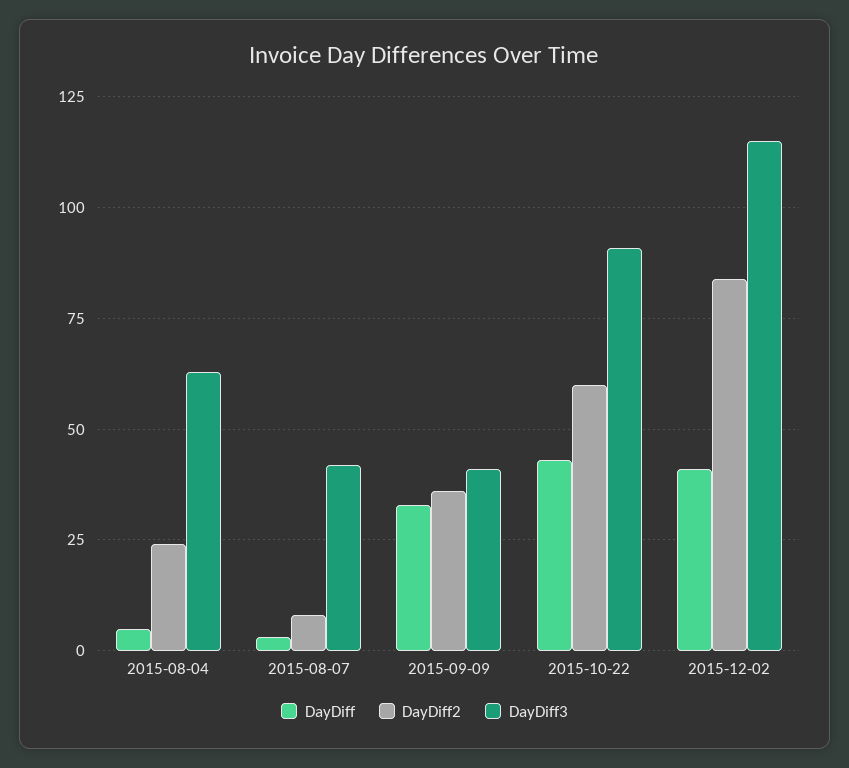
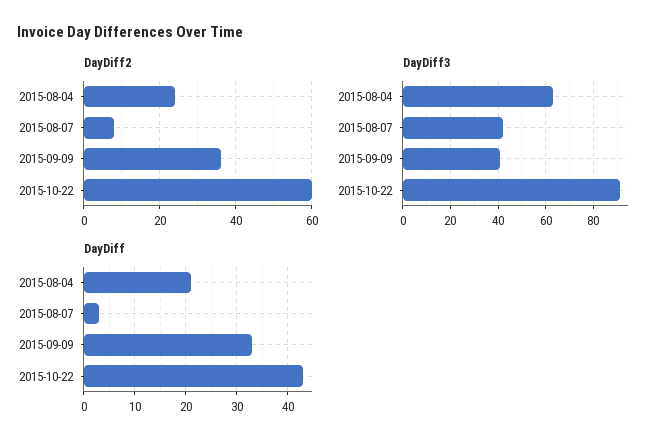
DayDiff, 2015-08-04: 5 -> 20
DayDiff, 2015-12-02: 40 -> none
DayDiff2, 2015-12-02: 85 -> none
DayDiff3, 2015-12-02: 115 -> none

